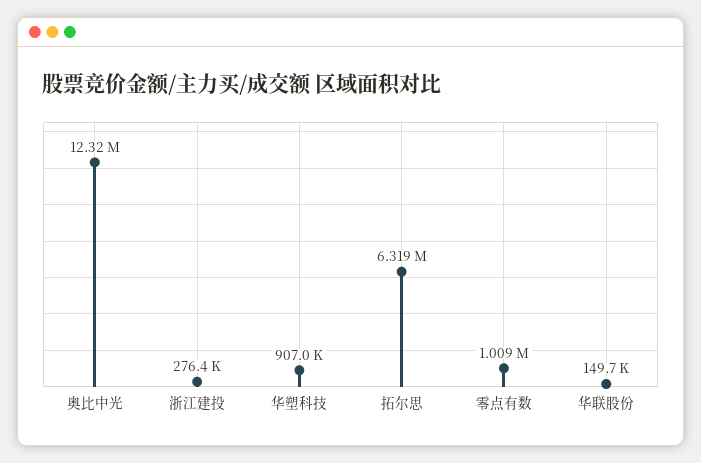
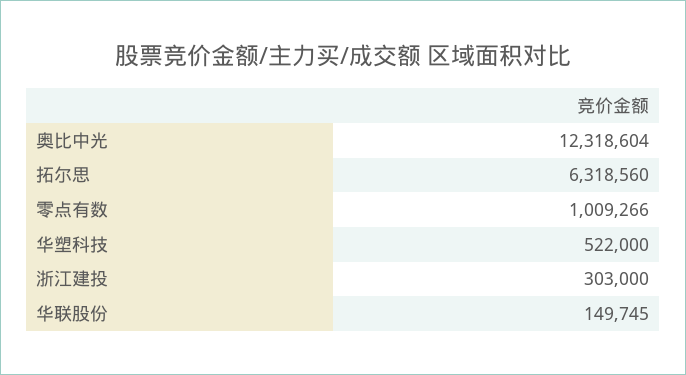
浙江建投: 276400 -> 303000
华塑科技: 907000 -> 522000

